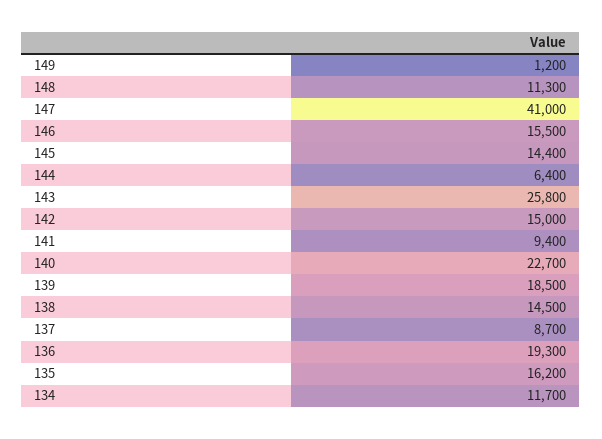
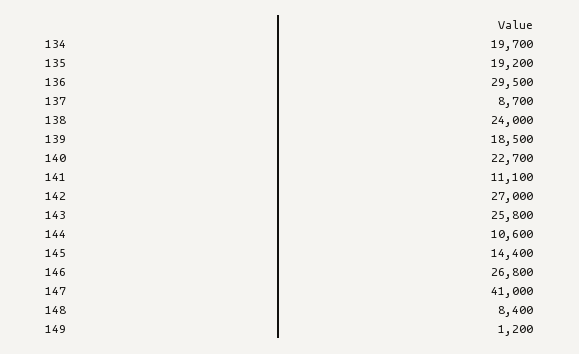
148: 11300 -> 8400
146: 15500 -> 26800
144: 6400 -> 10600
142: 15000 -> 27000
141: 9400 -> 11100
138: 14500 -> 24000
136: 19300 -> 29500
135: 16200 -> 19200
134: 11700 -> 19700

